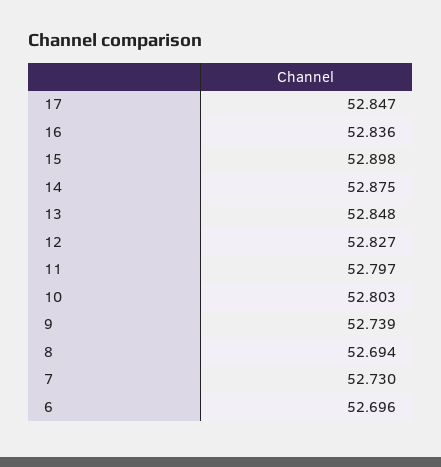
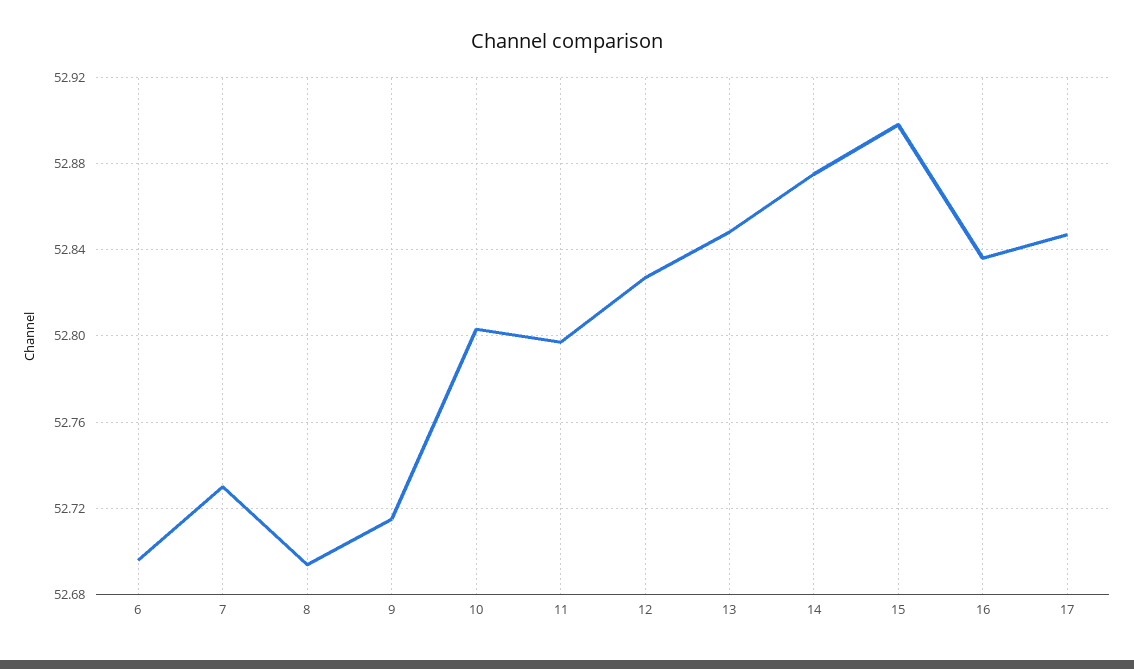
9: 52.739 -> 52.715

